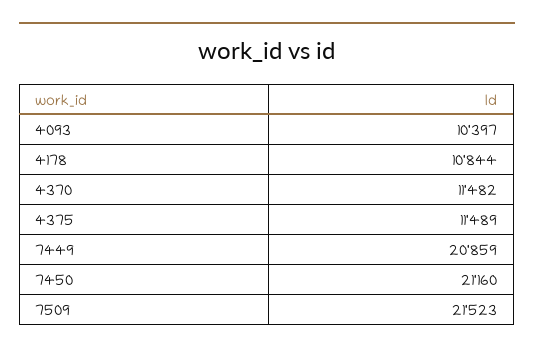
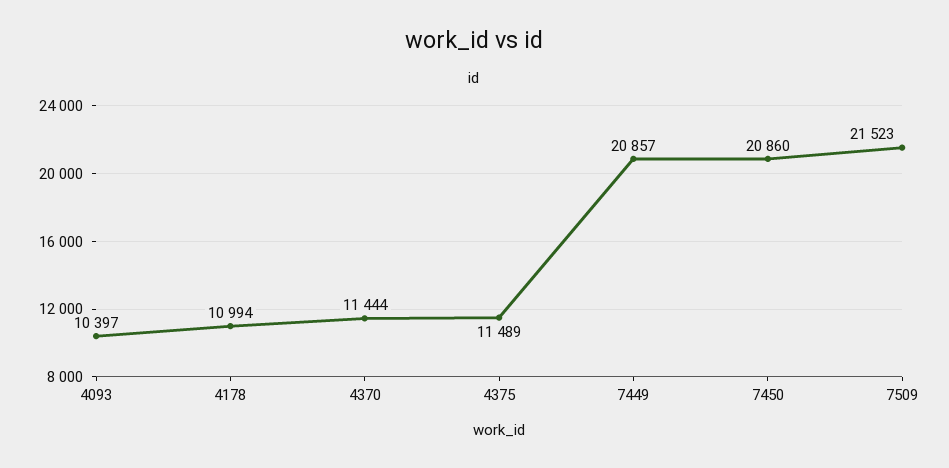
4178: 10844 -> 10994
4370: 11482 -> 11444
7449: 20859 -> 20857
7450: 21160 -> 20860

